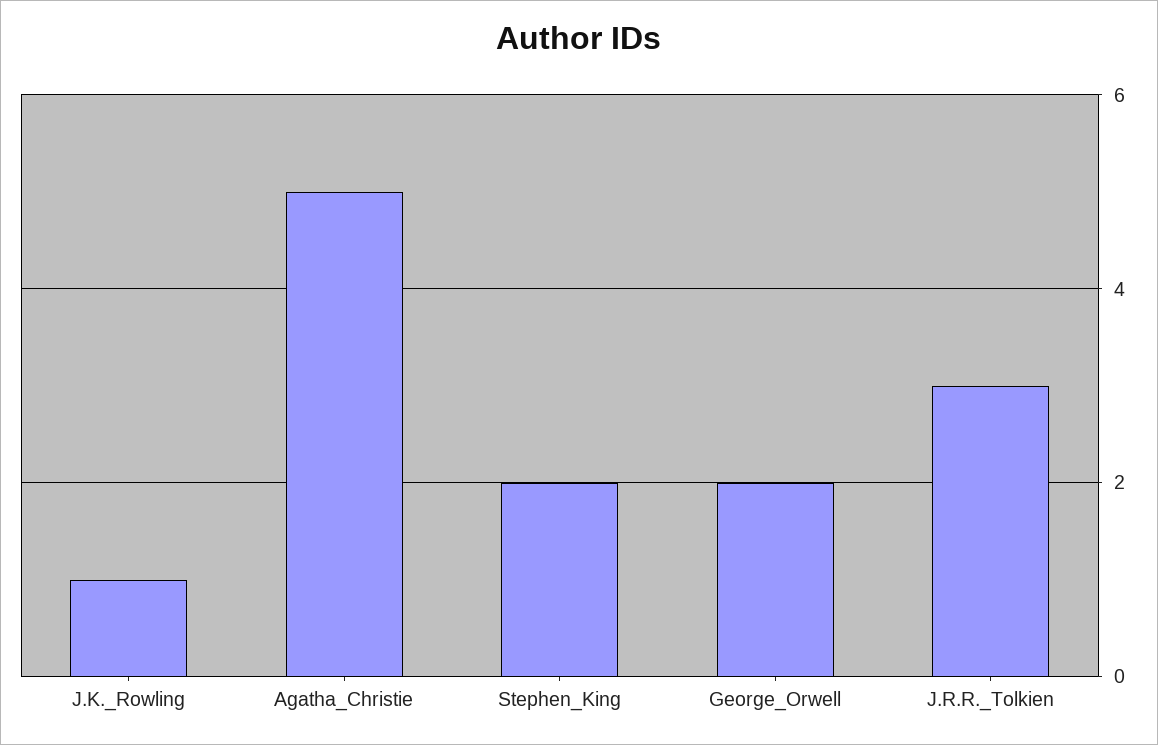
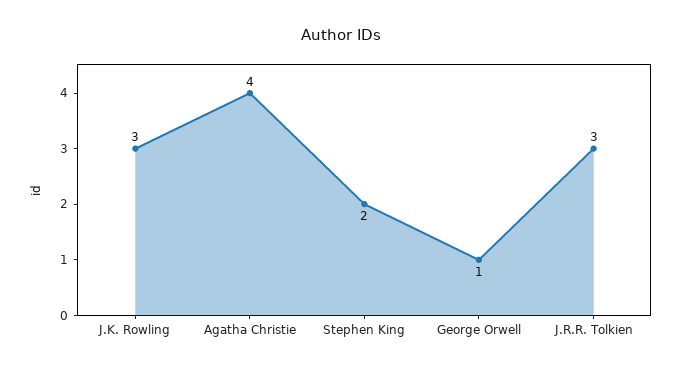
J.K._Rowling: 1 -> 3
Agatha_Christie: 5 -> 4
George_Orwell: 2 -> 1

